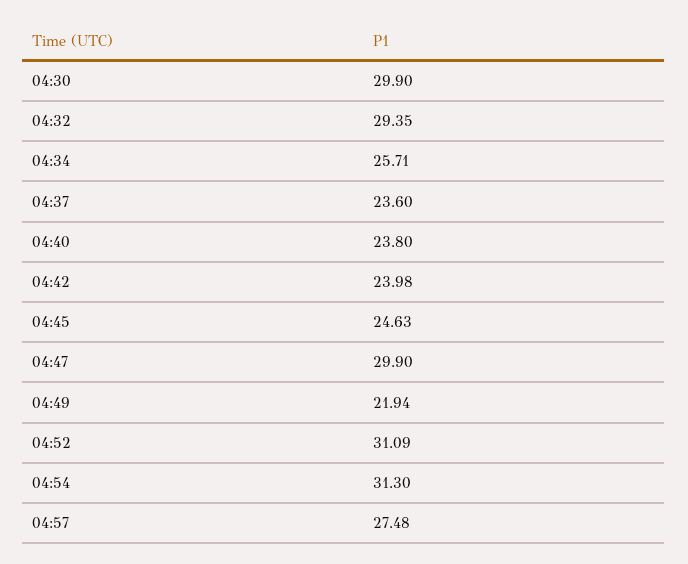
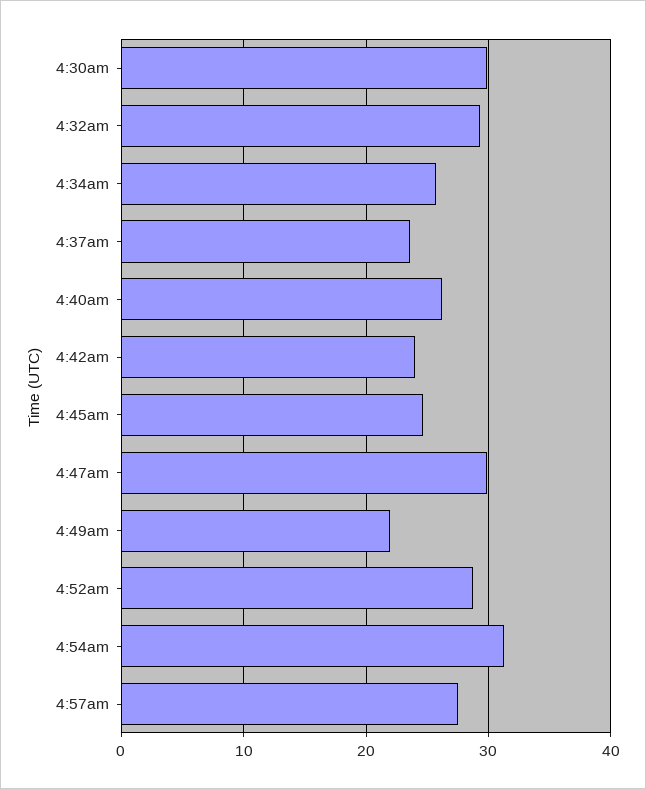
04:40: 23.8 -> 26
04:52: 31.09 -> 29

